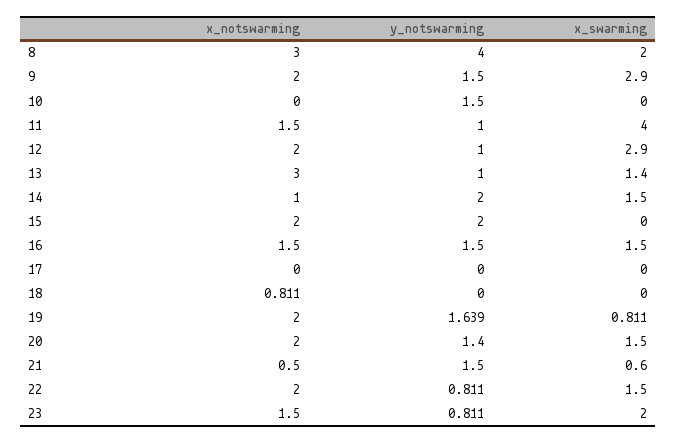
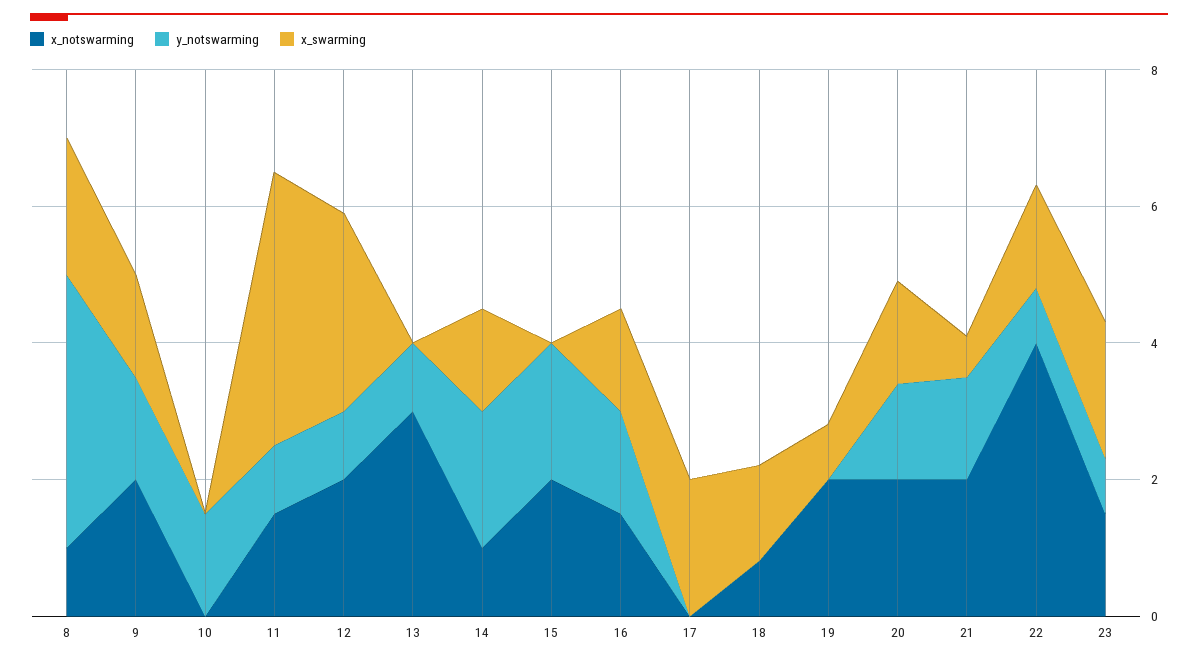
x_notswarming, 8: 3 -> 1
x_swarming, 9: 2.9 -> 1.5
x_swarming, 13: 1.4 -> 0
x_swarming, 17: 0 -> 2
x_swarming, 18: 0 -> 1.5
y_notswarming, 19: 1.639 -> 0
x_notswarming, 21: 0.5 -> 2
x_notswarming, 22: 2 -> 4

